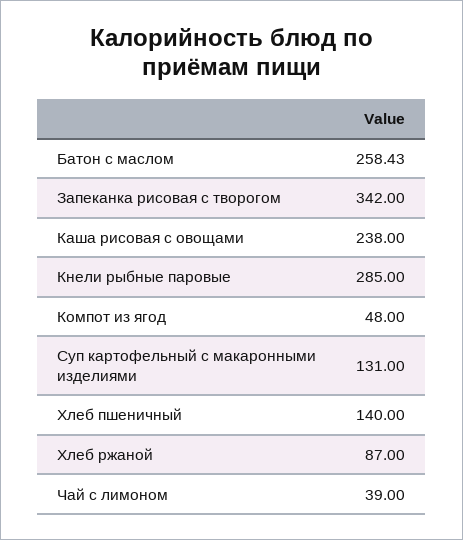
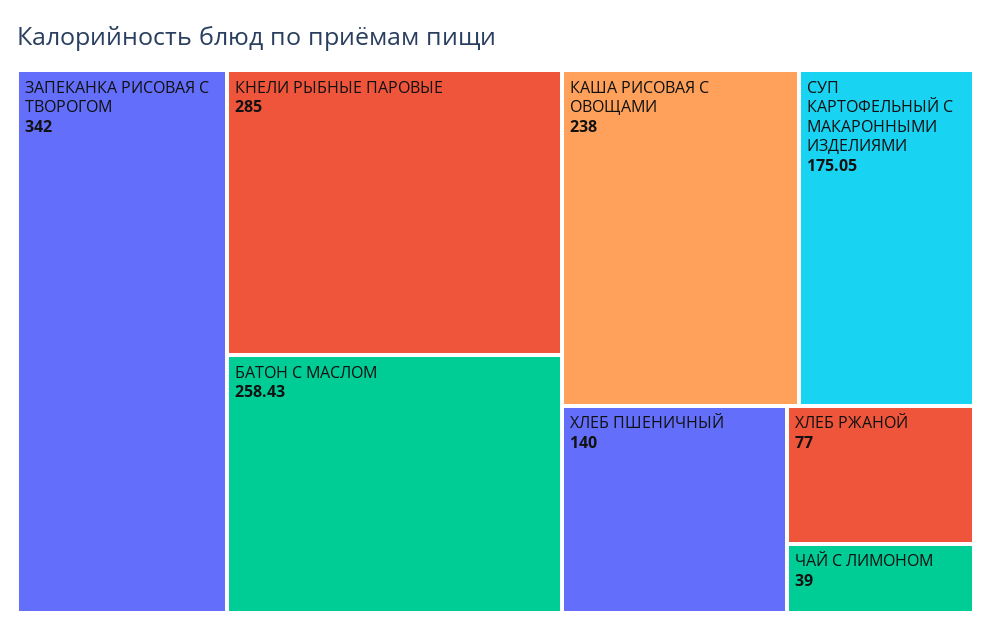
Компот из ягод: 48 -> none
Суп картофельный с макаронными изделиями: 131 -> 175.05
Хлеб ржаной: 87 -> 77

